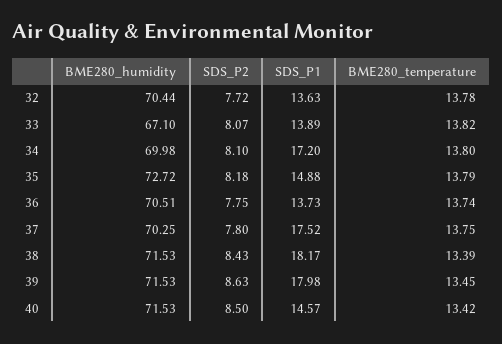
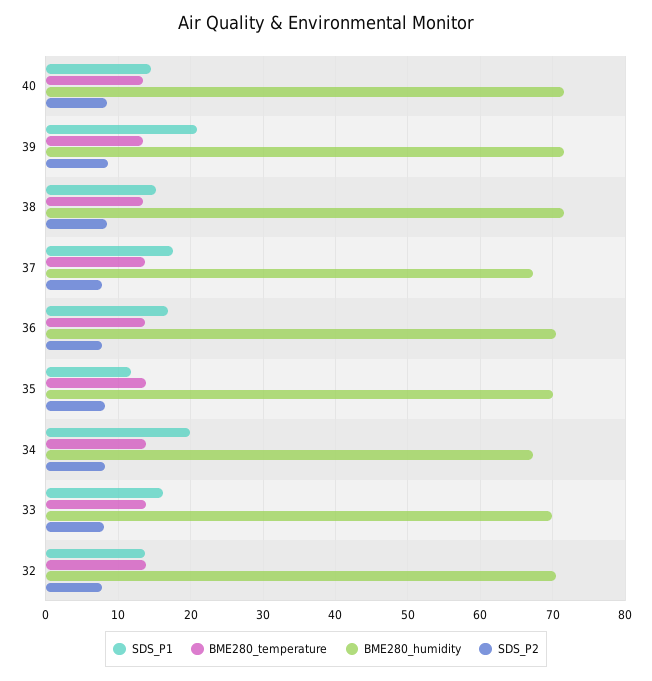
BME280_humidity, 33: 67.1 -> 70
SDS_P1, 33: 13.89 -> 16
BME280_humidity, 34: 69.98 -> 67
SDS_P1, 34: 17.2 -> 20
BME280_humidity, 35: 72.72 -> 70
SDS_P1, 35: 14.88 -> 12
SDS_P1, 36: 13.73 -> 17
BME280_humidity, 37: 70.25 -> 67
SDS_P1, 38: 18.17 -> 15
SDS_P1, 39: 17.98 -> 21

